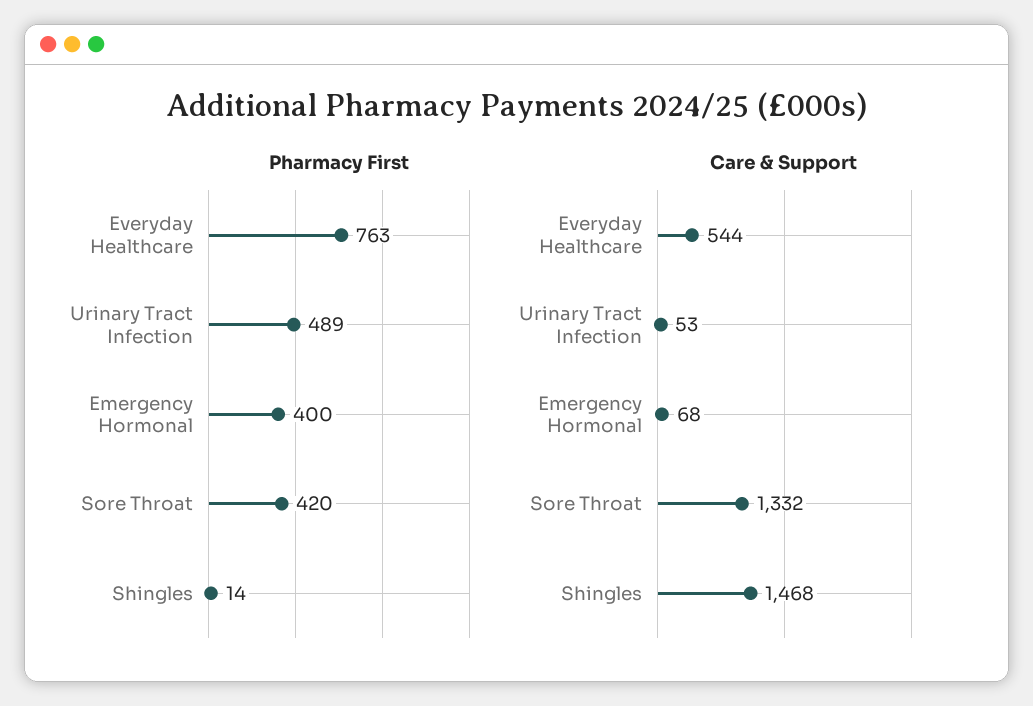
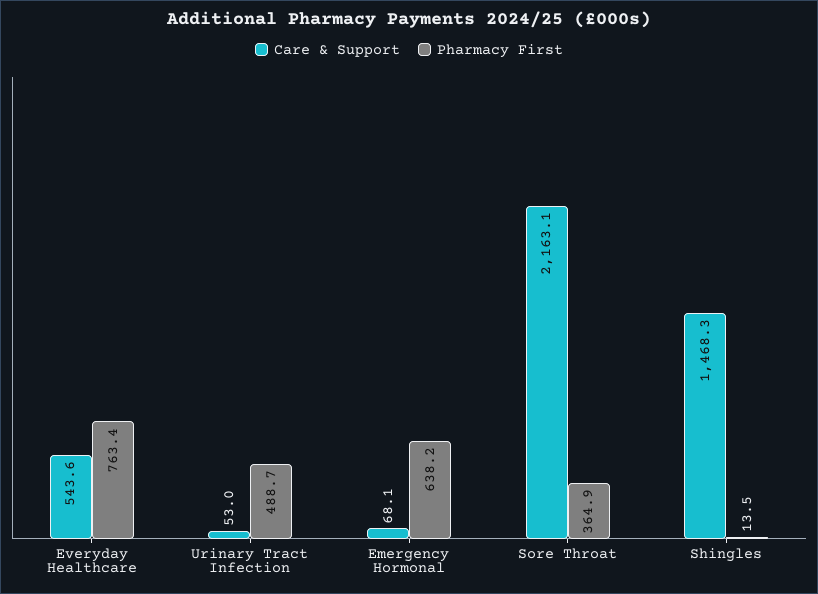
Pharmacy First, Emergency Hormonal: 400 -> 638.2
Pharmacy First, Sore Throat: 420 -> 364.9
Care & Support, Sore Throat: 1332 -> 2163.1

